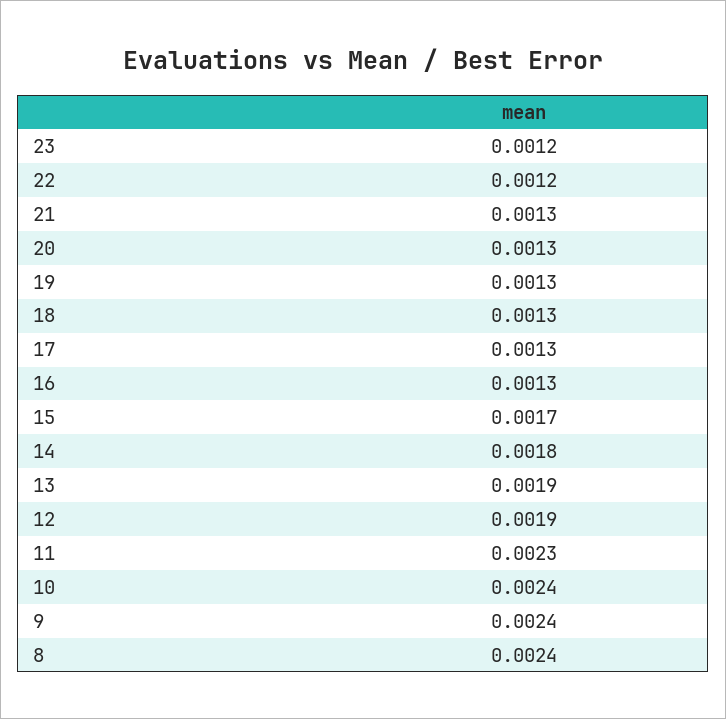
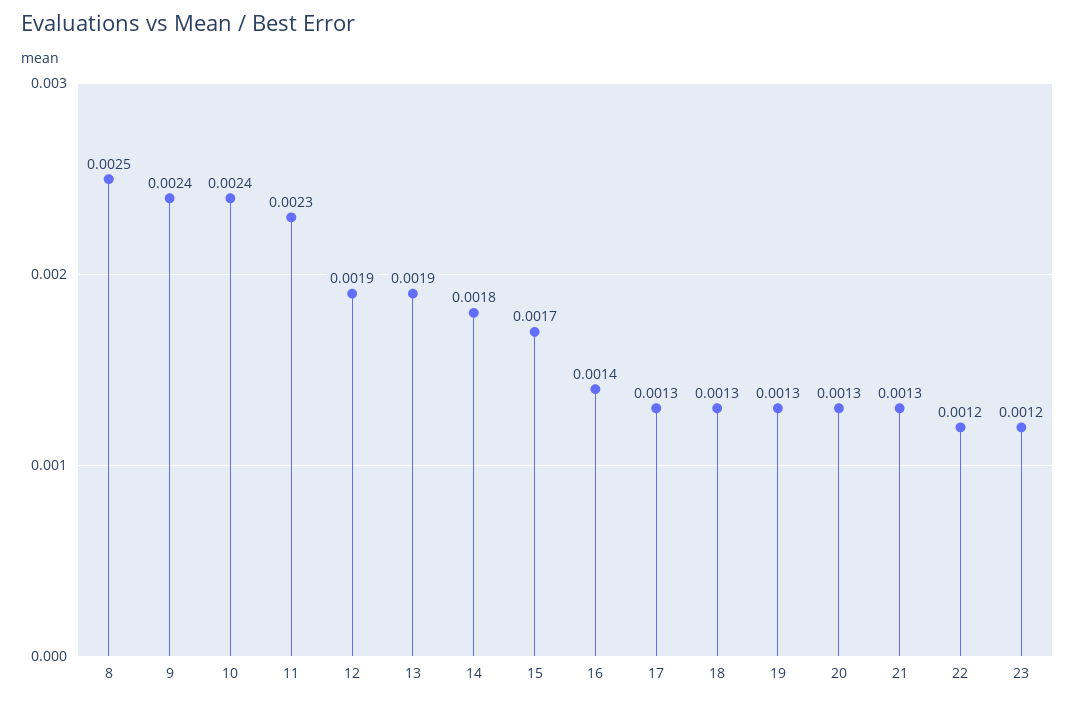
16: 0.0013 -> 0.0014
8: 0.0024 -> 0.0025

